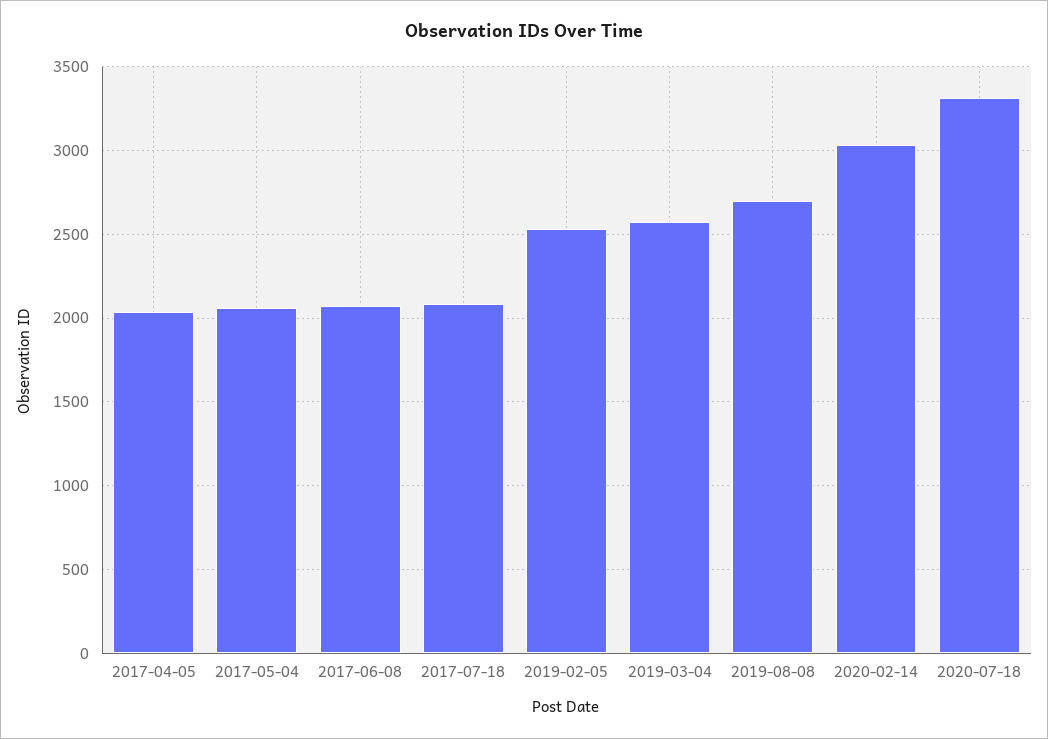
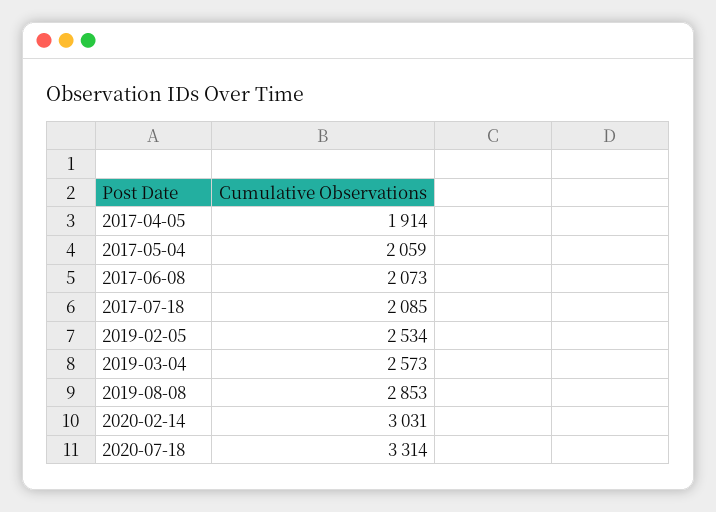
2017-04-05: 2050 -> 1914
2019-08-08: 2700 -> 2853

